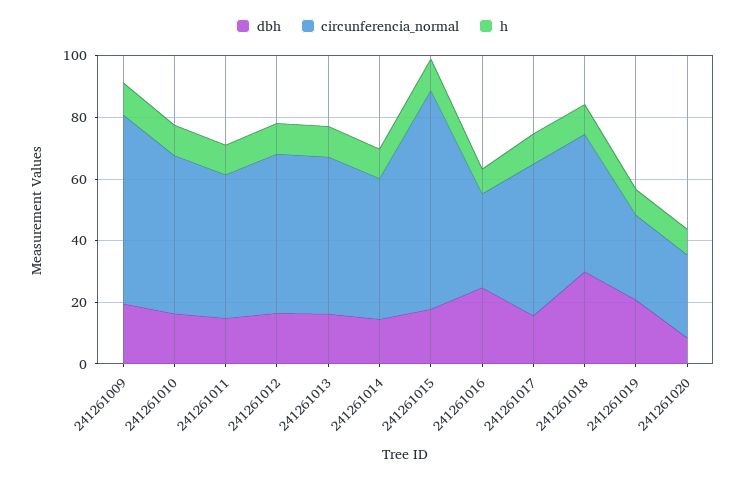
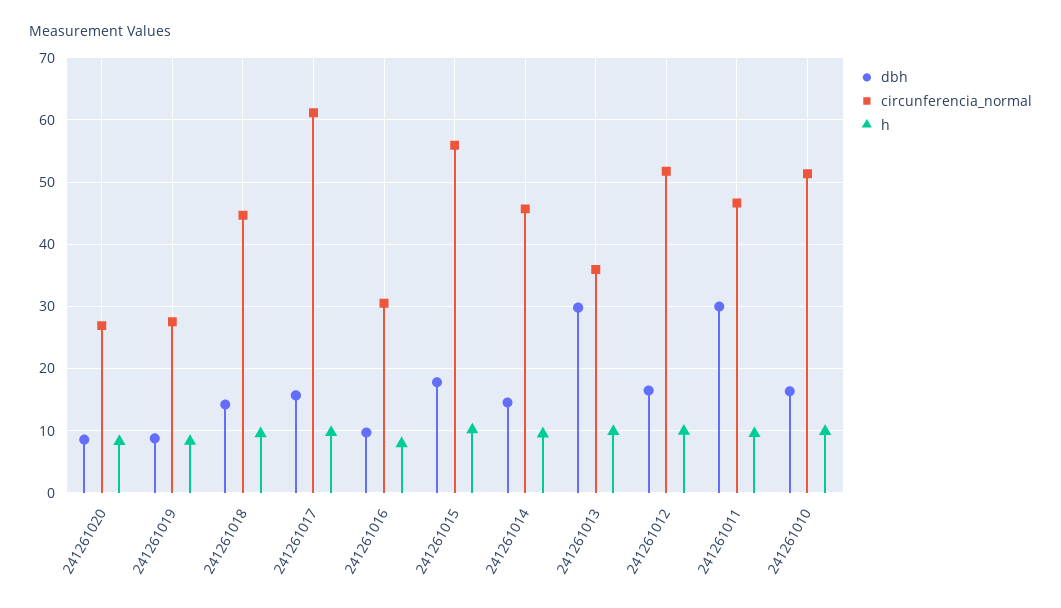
dbh, 241261009: 20 -> none
circunferencia_normal, 241261009: 60 -> none
h, 241261009: 10 -> none
dbh, 241261011: 15 -> 30
dbh, 241261013: 15 -> 30
circunferencia_normal, 241261013: 50 -> 36
circunferencia_normal, 241261015: 70 -> 56
dbh, 241261016: 25 -> 10
circunferencia_normal, 241261017: 50 -> 61
dbh, 241261018: 30 -> 14
dbh, 241261019: 20 -> 9

